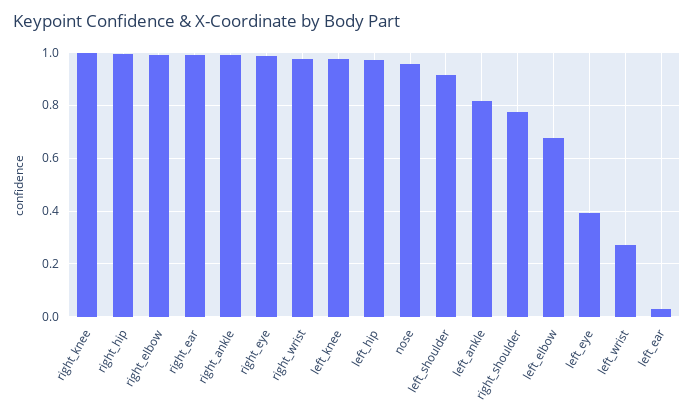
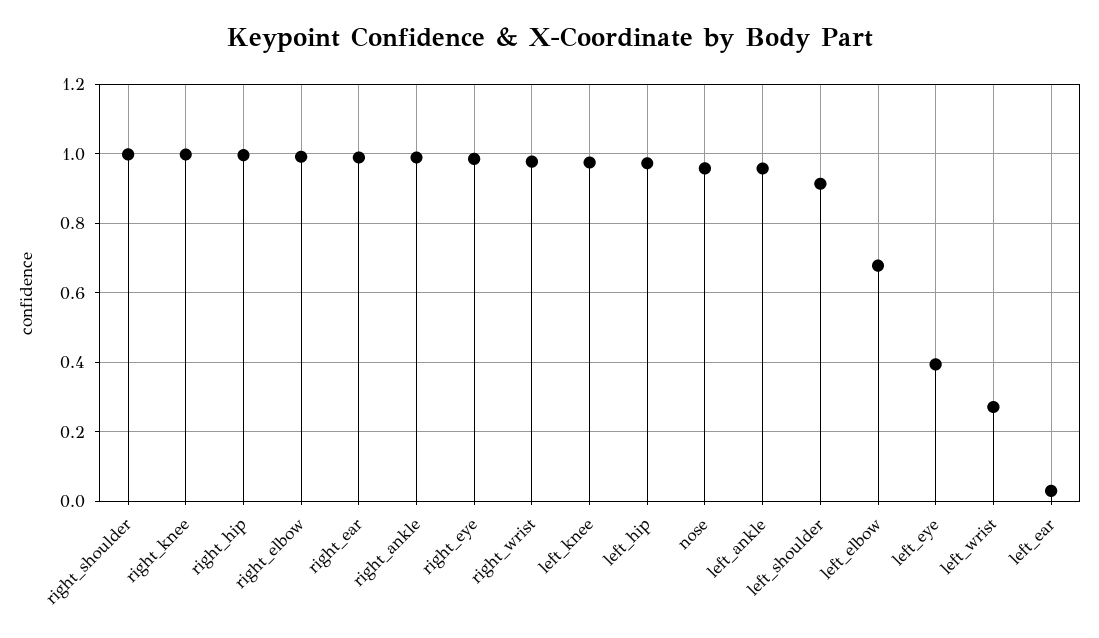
left_ankle: 0.825 -> 0.96
right_shoulder: 0.775 -> 1

